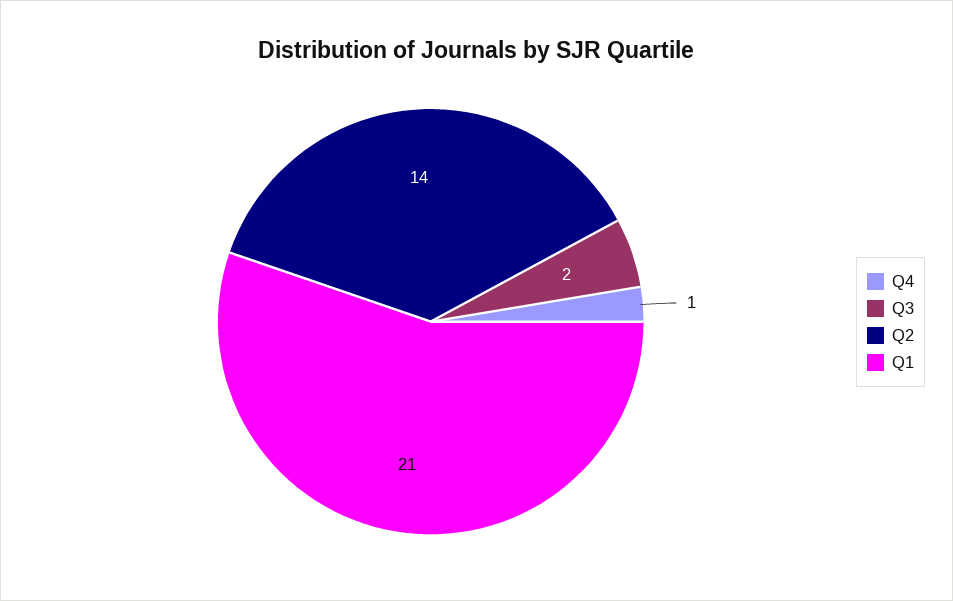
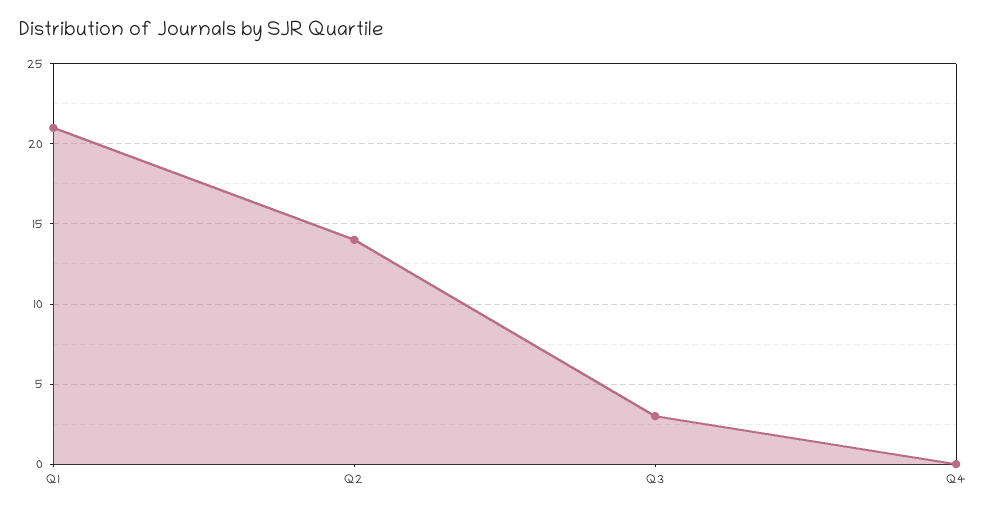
Q4: 1 -> 0
Q3: 2 -> 3

